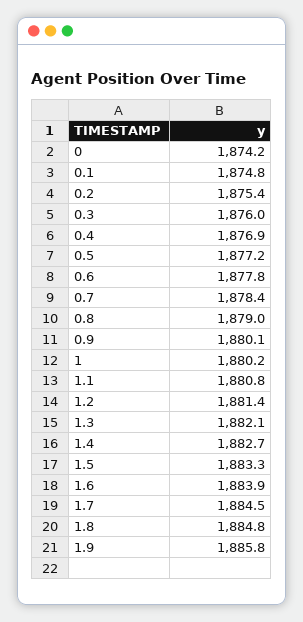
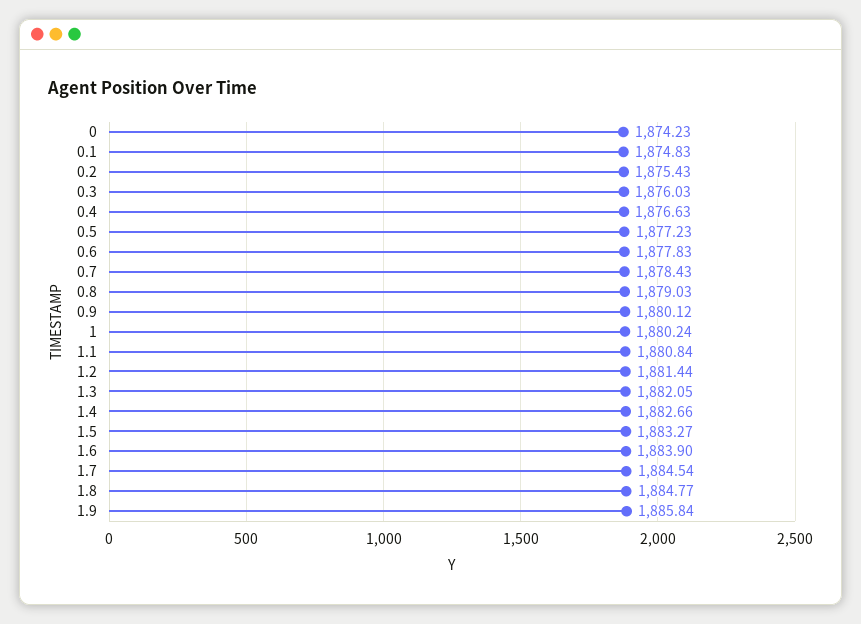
0.4: 1876.9 -> 1876.63

